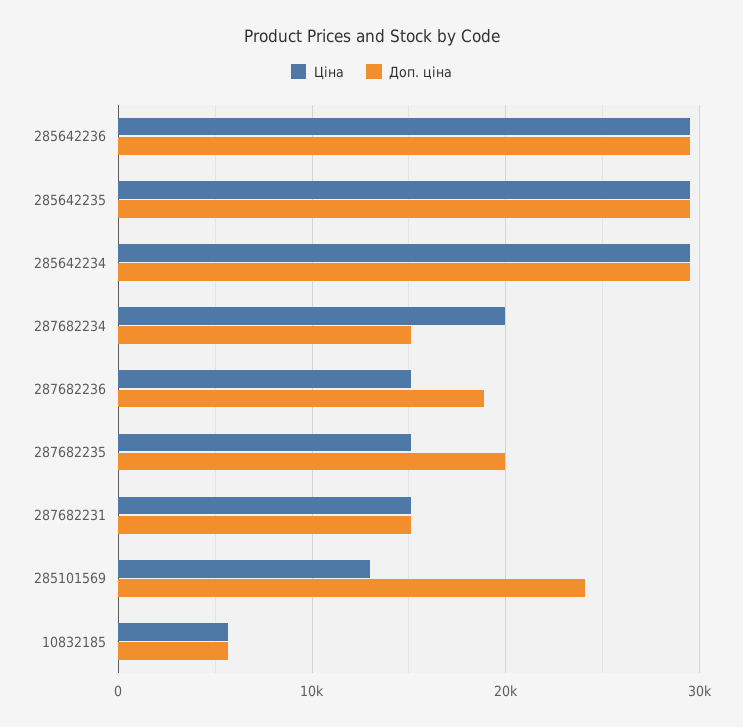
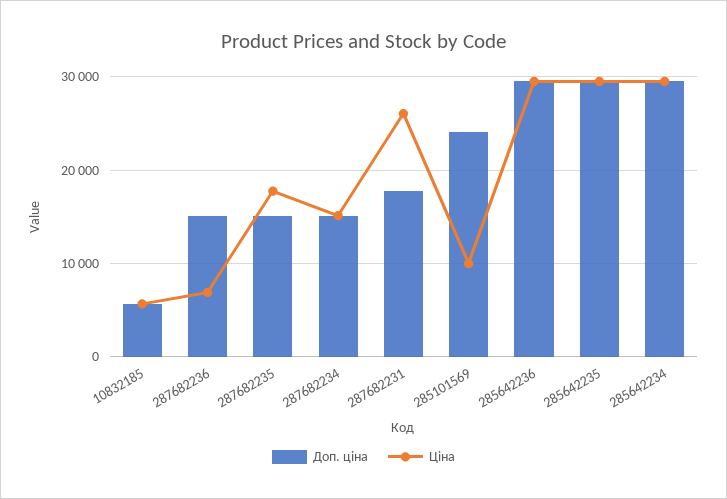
Ціна, 287682234: 20000 -> 15000
Ціна, 287682236: 15000 -> 7000
Доп. ціна, 287682236: 19000 -> 15000
Ціна, 287682235: 15000 -> 18000
Доп. ціна, 287682235: 20000 -> 15000
Ціна, 287682231: 15000 -> 26000
Доп. ціна, 287682231: 15000 -> 18000
Ціна, 285101569: 13000 -> 10000

